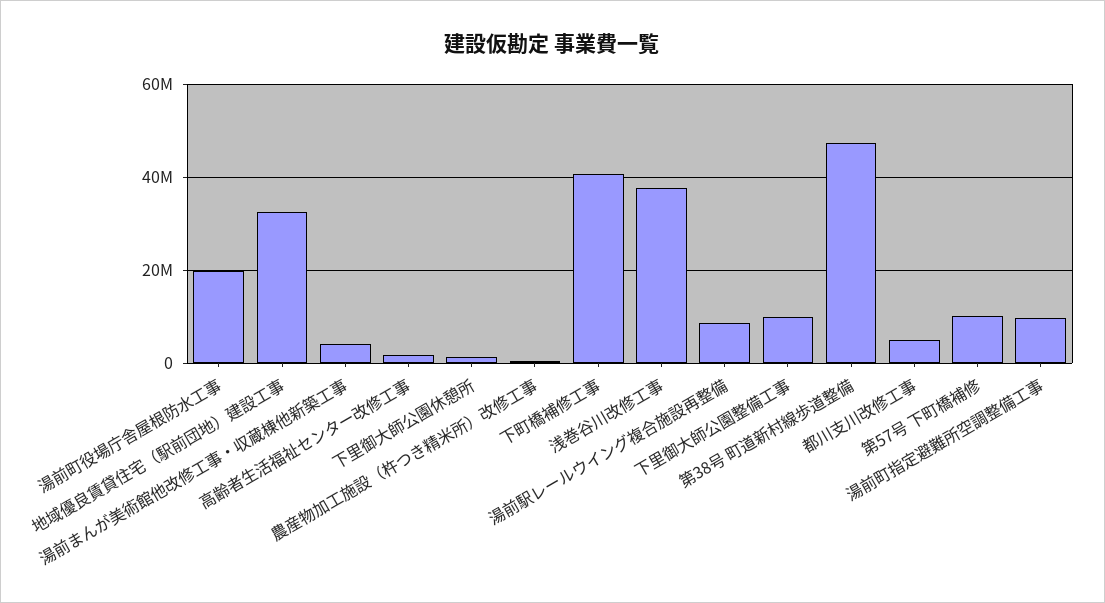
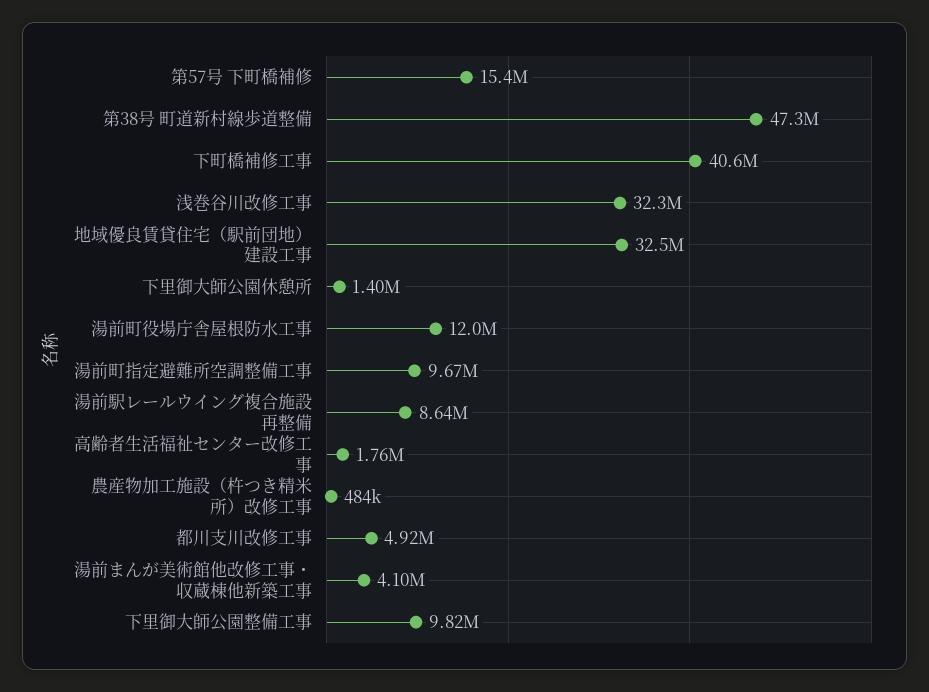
湯前町役場庁舎屋根防水工事: 20000000 -> 12000000
浅巻谷川改修工事: 38000000 -> 32300000
第57号 下町橋補修: 10000000 -> 15400000

